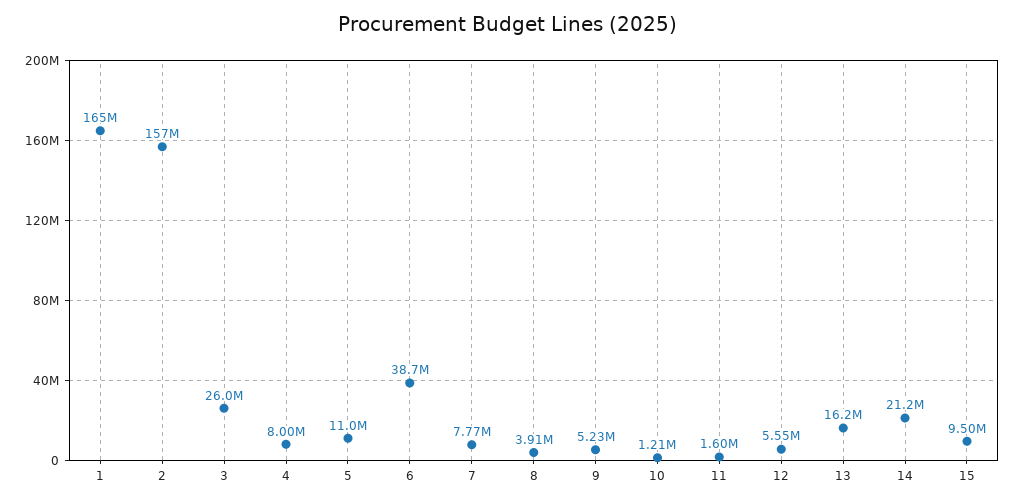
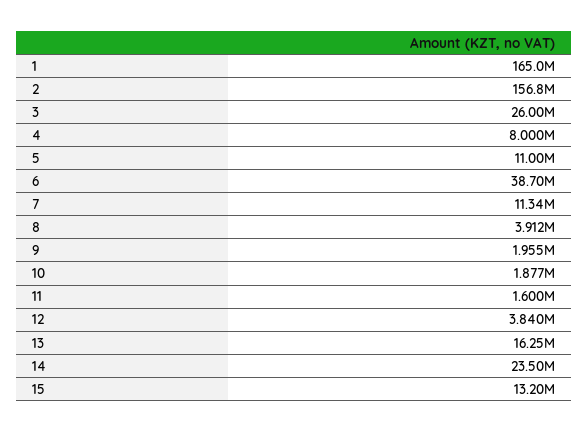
7: 7770000 -> 11340000
9: 5230000 -> 1955000
10: 1210000 -> 1877000
12: 5550000 -> 3840000
14: 21200000 -> 23500000
15: 9500000 -> 13200000

